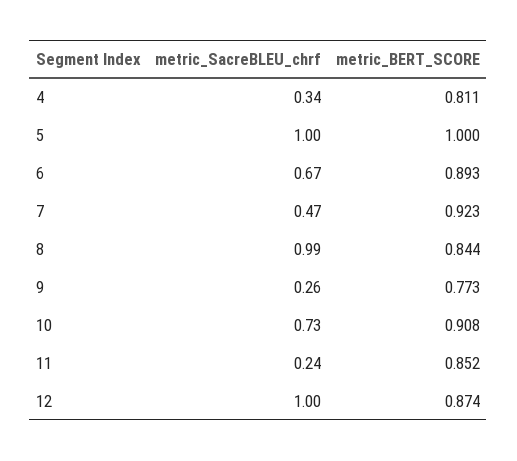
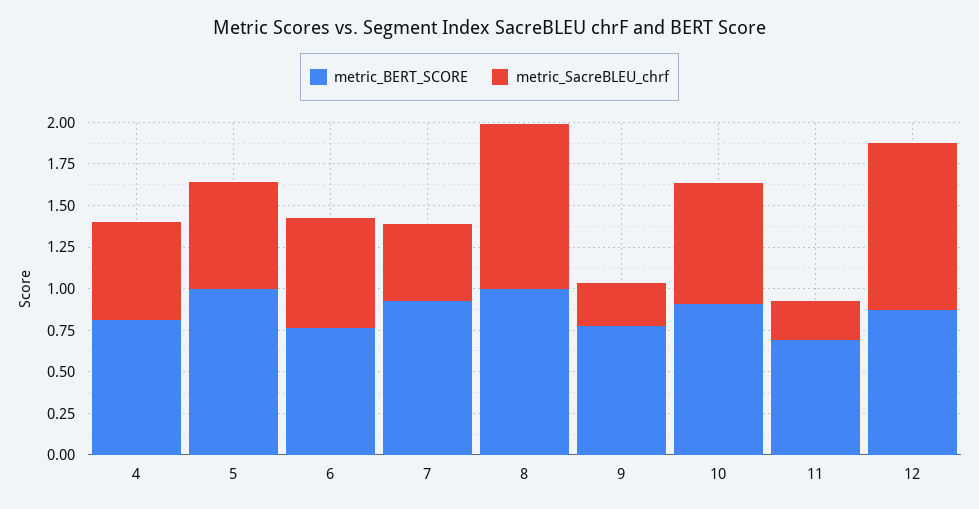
metric_SacreBLEU_chrf, 4: 0.34 -> 0.6
metric_SacreBLEU_chrf, 5: 1 -> 0.65
metric_BERT_SCORE, 6: 0.893 -> 0.75
metric_BERT_SCORE, 8: 0.844 -> 1
metric_BERT_SCORE, 11: 0.852 -> 0.7

